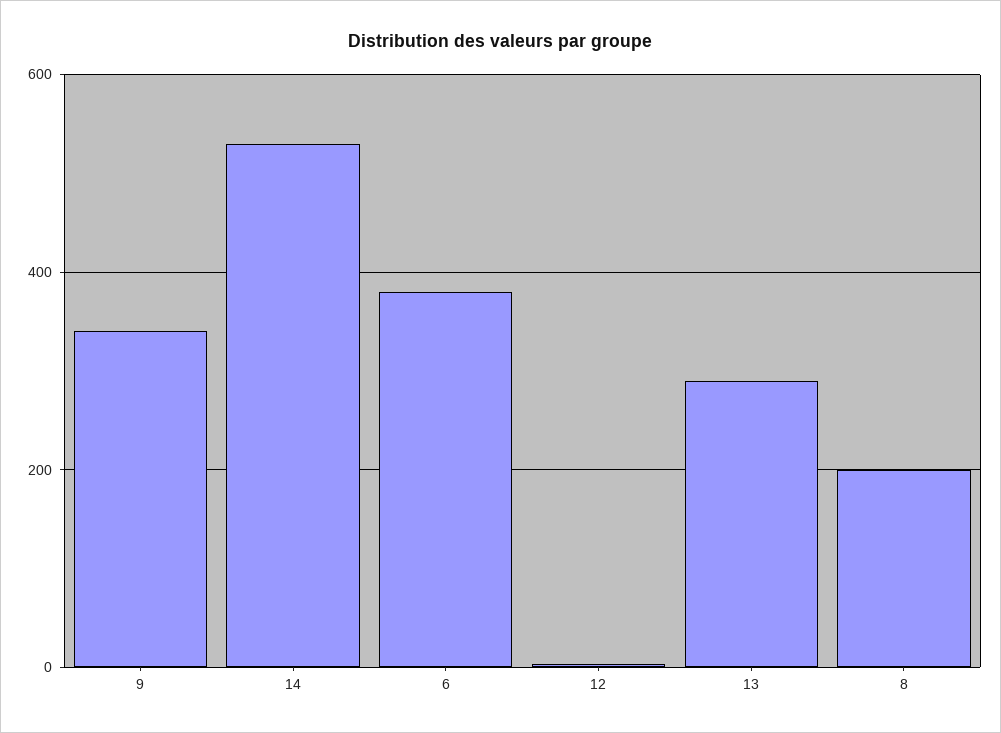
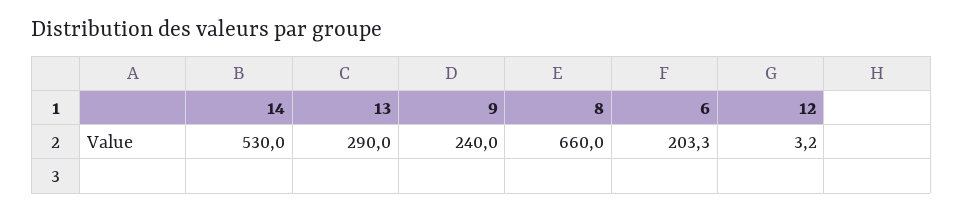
9: 340 -> 240
6: 380 -> 203.3
8: 200 -> 660

